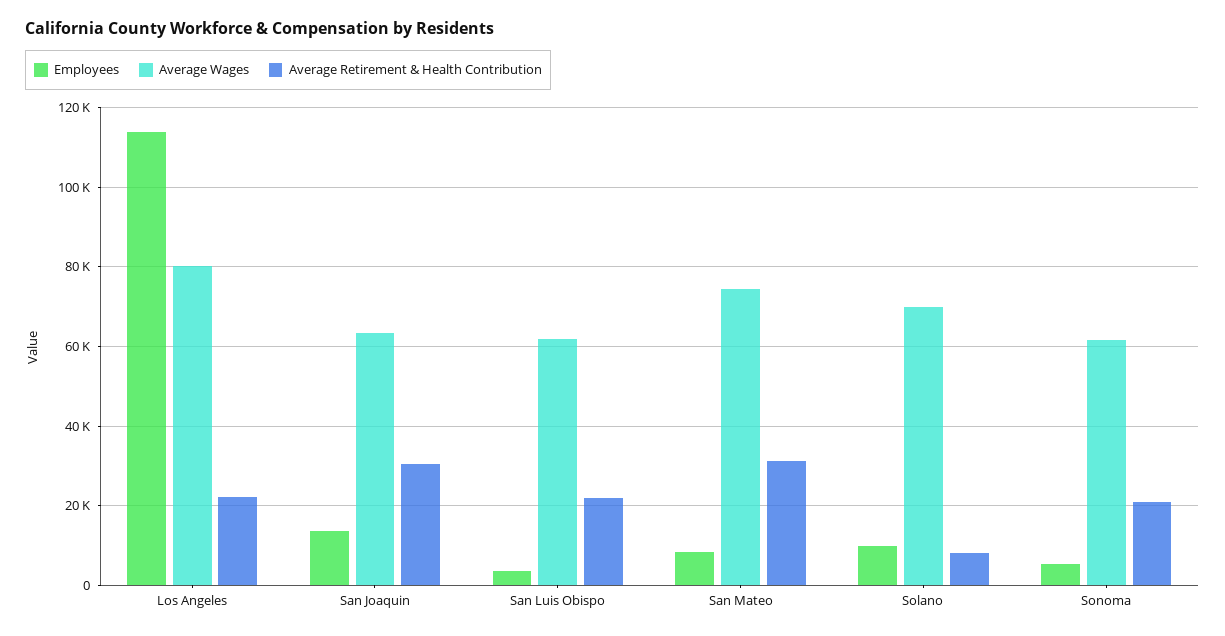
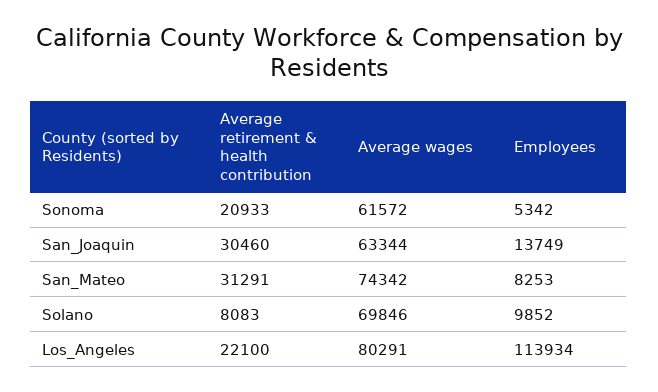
Employees, San Luis Obispo: 4000 -> none
Average Wages, San Luis Obispo: 62000 -> none
Average Retirement & Health Contribution, San Luis Obispo: 22000 -> none

